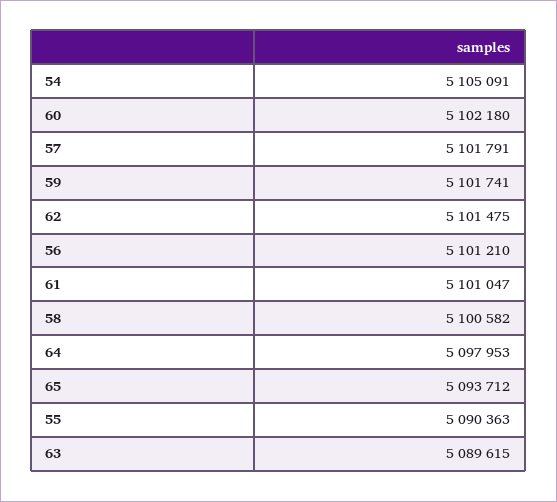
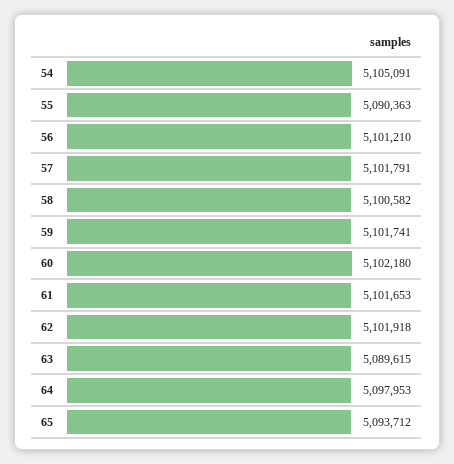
62: 5101475 -> 5101918
61: 5101047 -> 5101653

